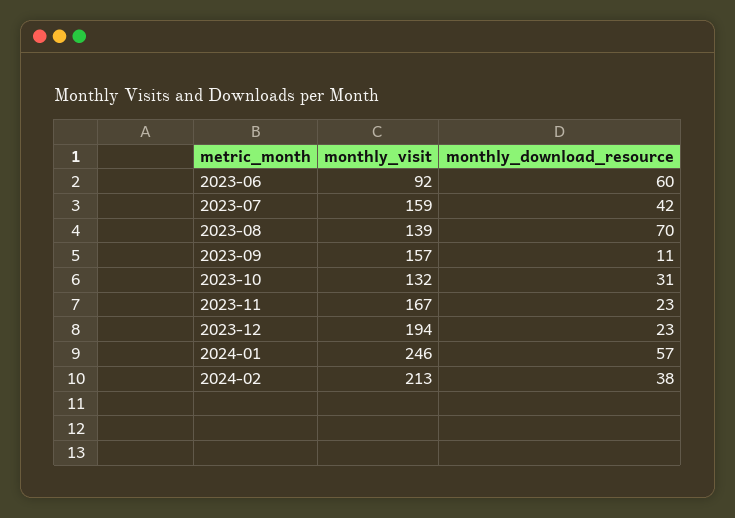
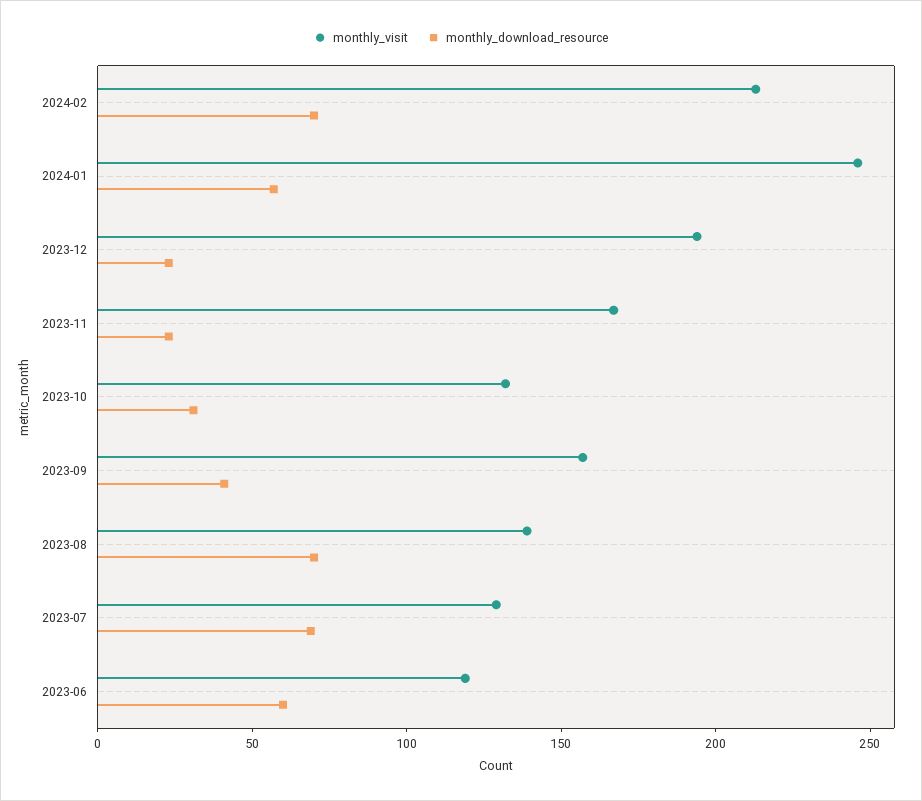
monthly_visit, 2023-06: 92 -> 120
monthly_visit, 2023-07: 159 -> 130
monthly_download_resource, 2023-07: 42 -> 70
monthly_download_resource, 2023-09: 11 -> 40
monthly_download_resource, 2024-02: 38 -> 70

